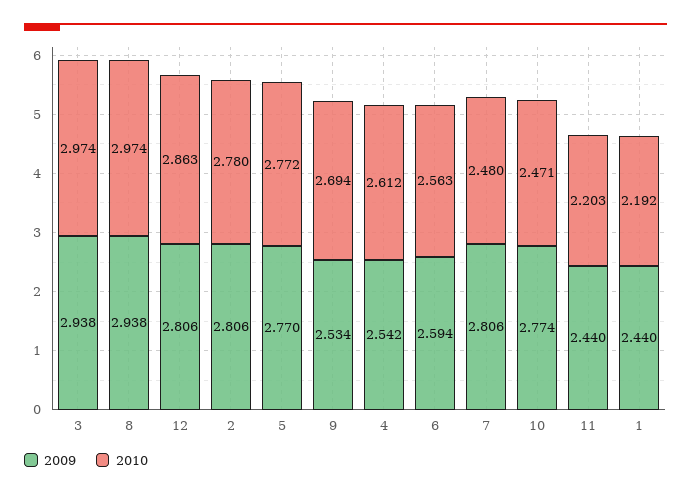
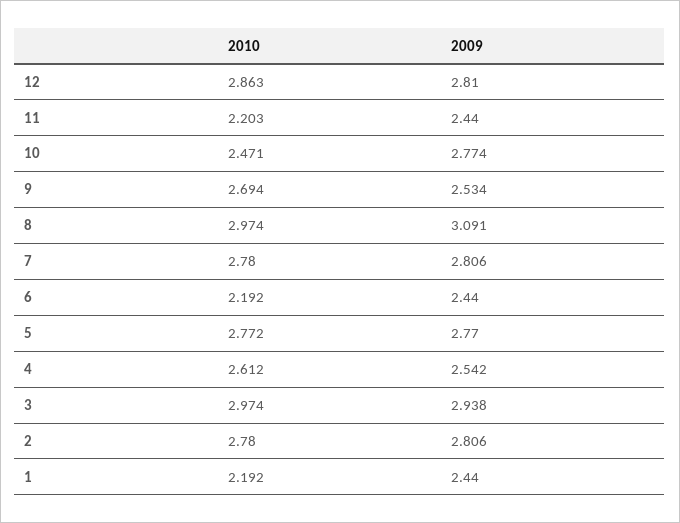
2009, 8: 2.938 -> 3.091
2009, 12: 2.806 -> 2.81
2009, 6: 2.594 -> 2.44
2010, 6: 2.563 -> 2.192
2010, 7: 2.48 -> 2.78

